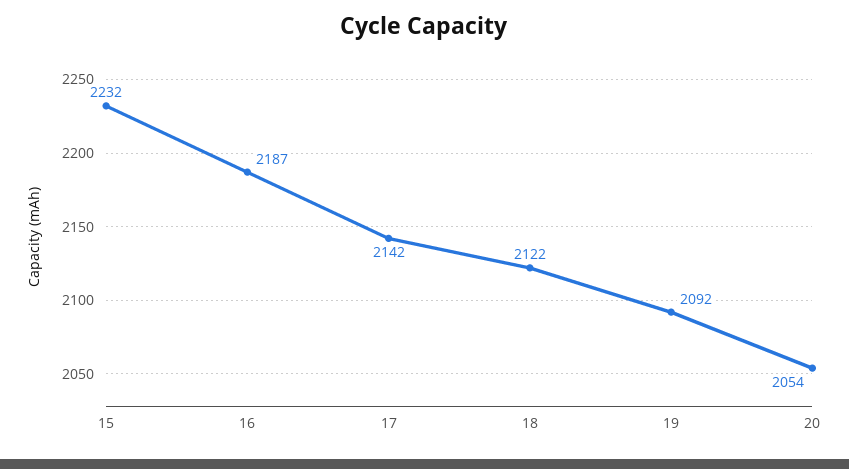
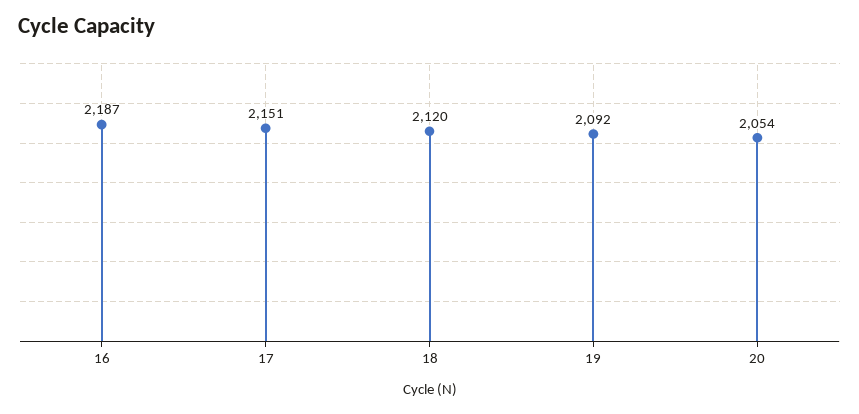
15: 2232 -> none
17: 2142 -> 2151
18: 2122 -> 2120

